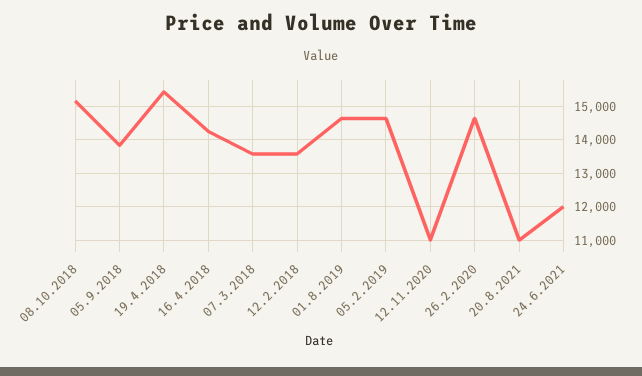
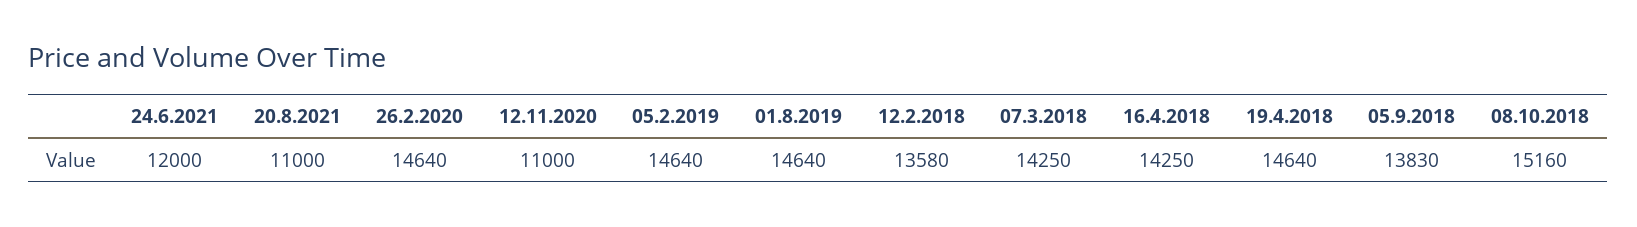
19.4.2018: 15400 -> 14640
07.3.2018: 13600 -> 14250

